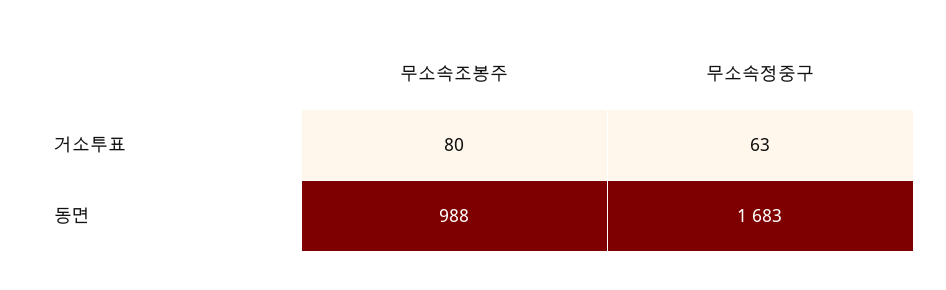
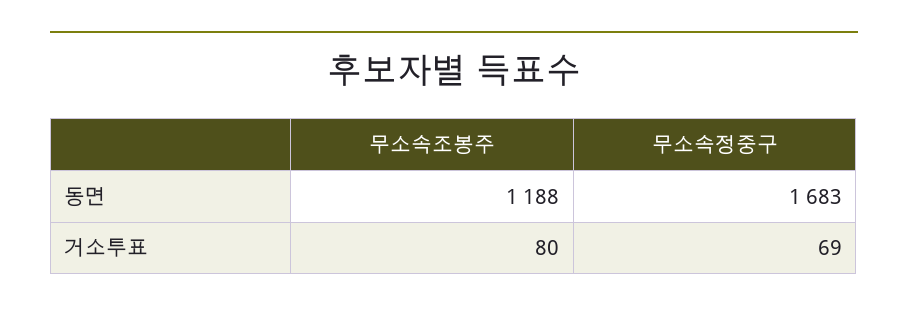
무소속정중구, 거소투표: 63 -> 69
무소속조봉주, 동면: 988 -> 1188

